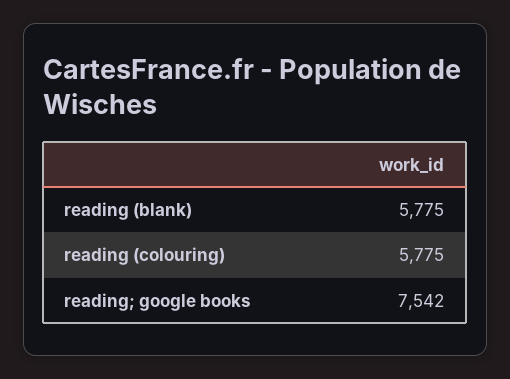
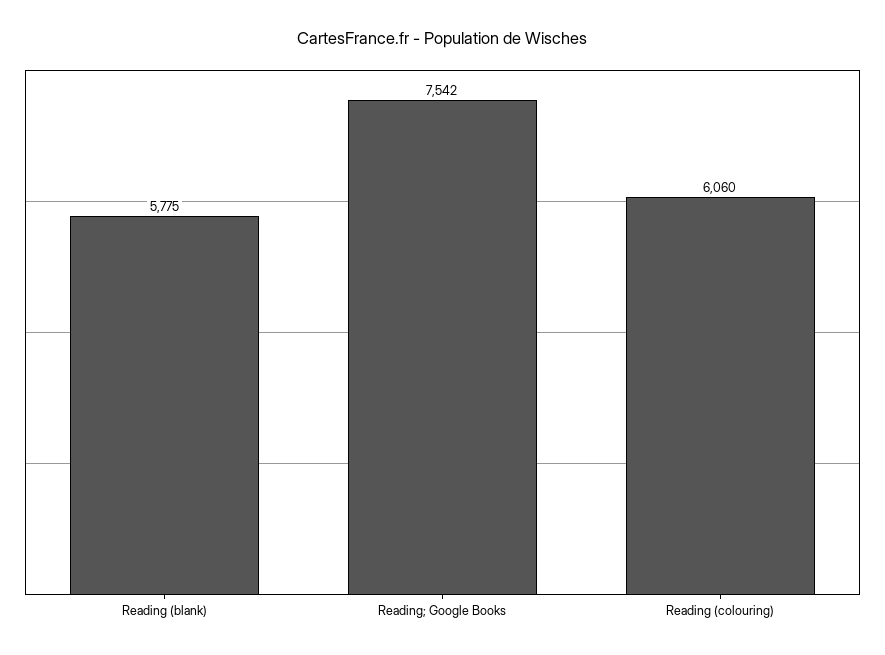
reading (colouring): 5775 -> 6060

